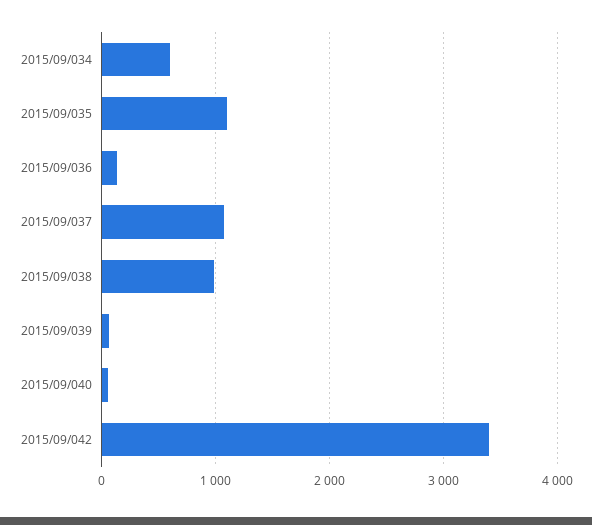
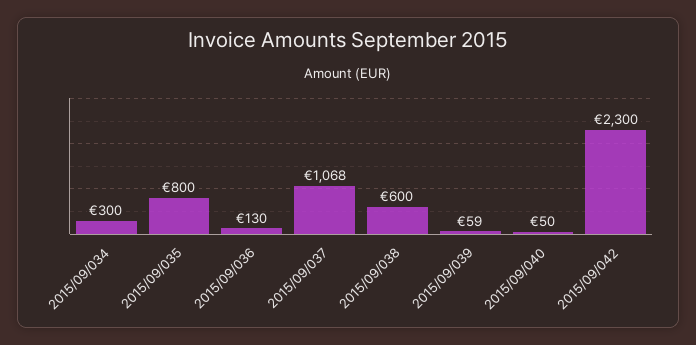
2015/09/034: 600 -> 300
2015/09/035: 1100 -> 800
2015/09/038: 1000 -> 600
2015/09/042: 3400 -> 2300

